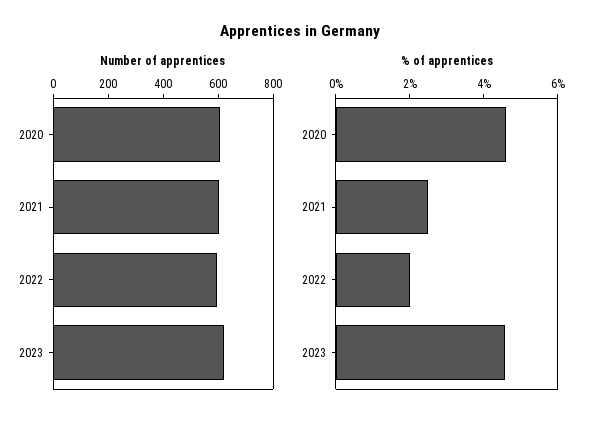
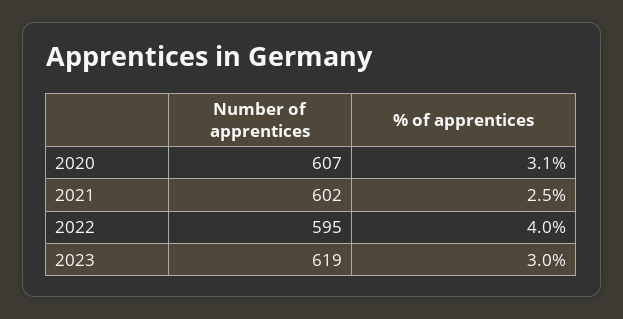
% of apprentices, 2020: 4.5 -> 3.1
% of apprentices, 2022: 2 -> 4
% of apprentices, 2023: 4.5 -> 3

